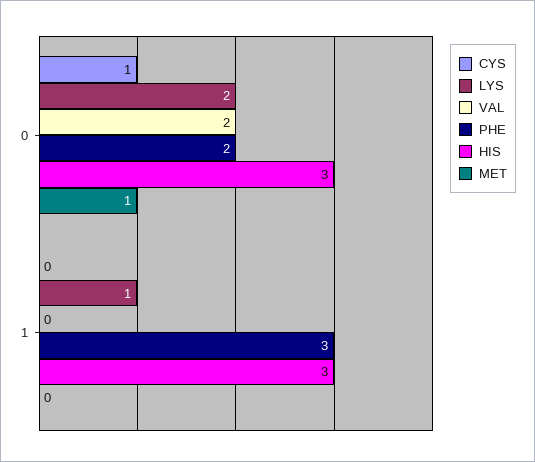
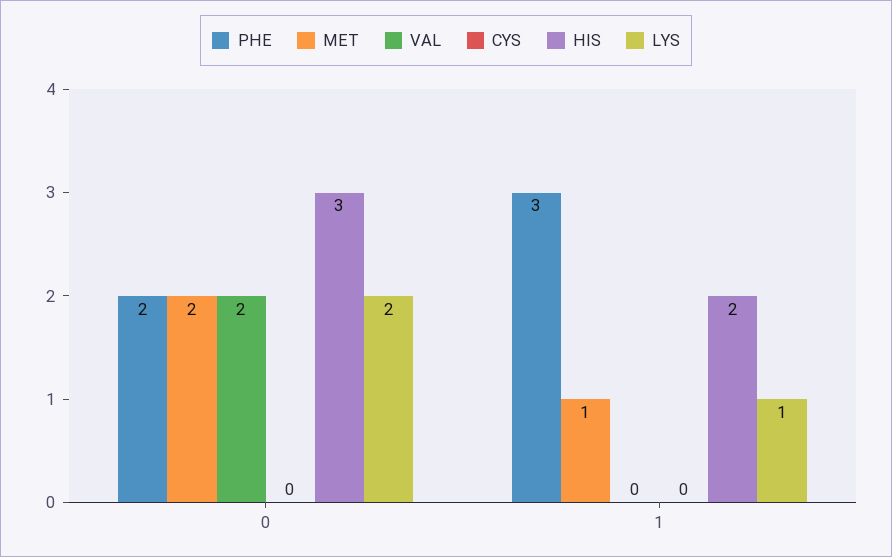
CYS, 0: 1 -> 0
MET, 0: 1 -> 2
HIS, 1: 3 -> 2
MET, 1: 0 -> 1

